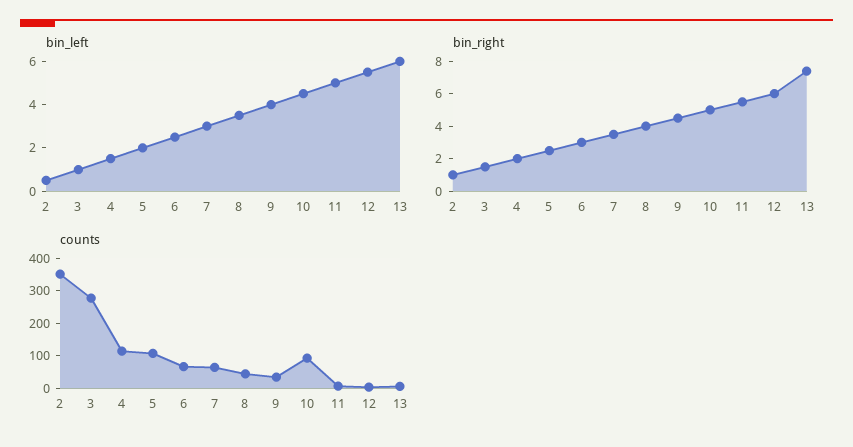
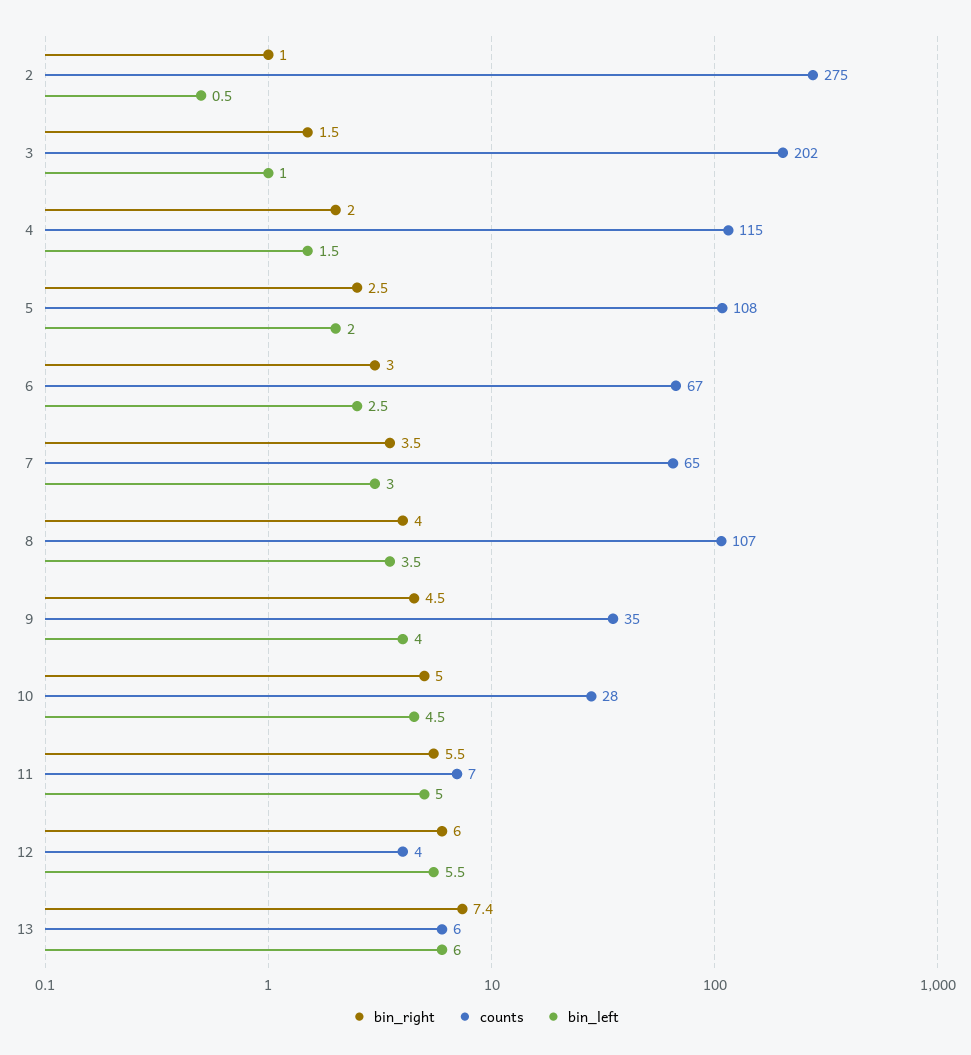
counts, 2: 350 -> 275
counts, 3: 275 -> 202
counts, 8: 50 -> 107
counts, 10: 100 -> 28

